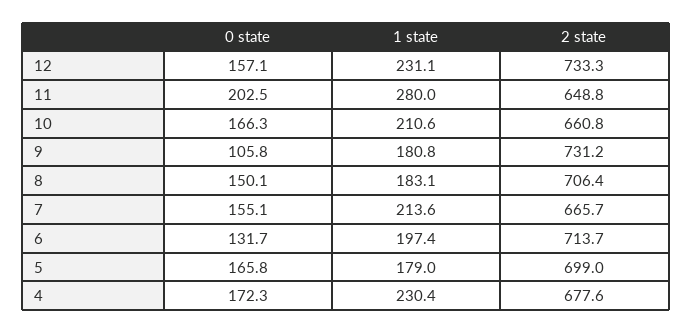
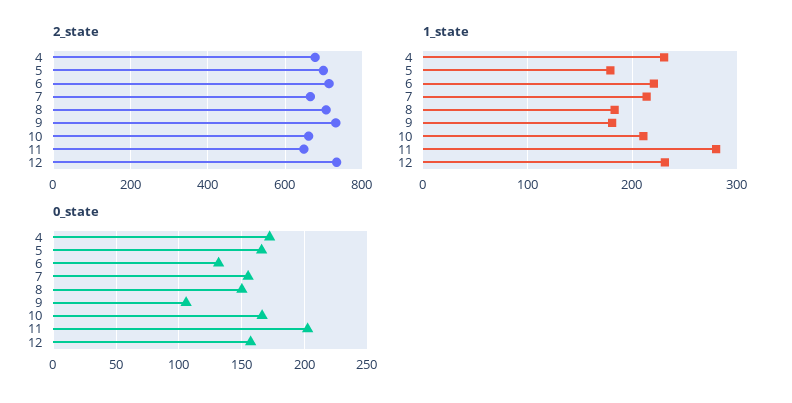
1 state, 6: 197.4 -> 220

